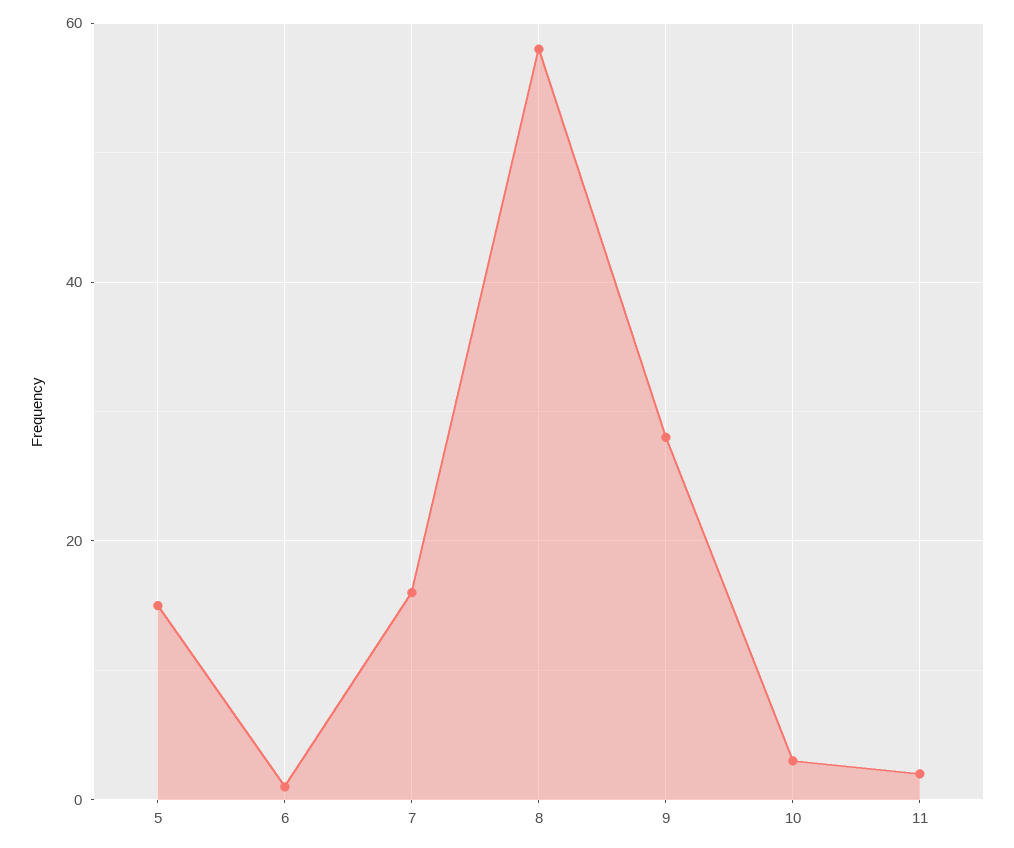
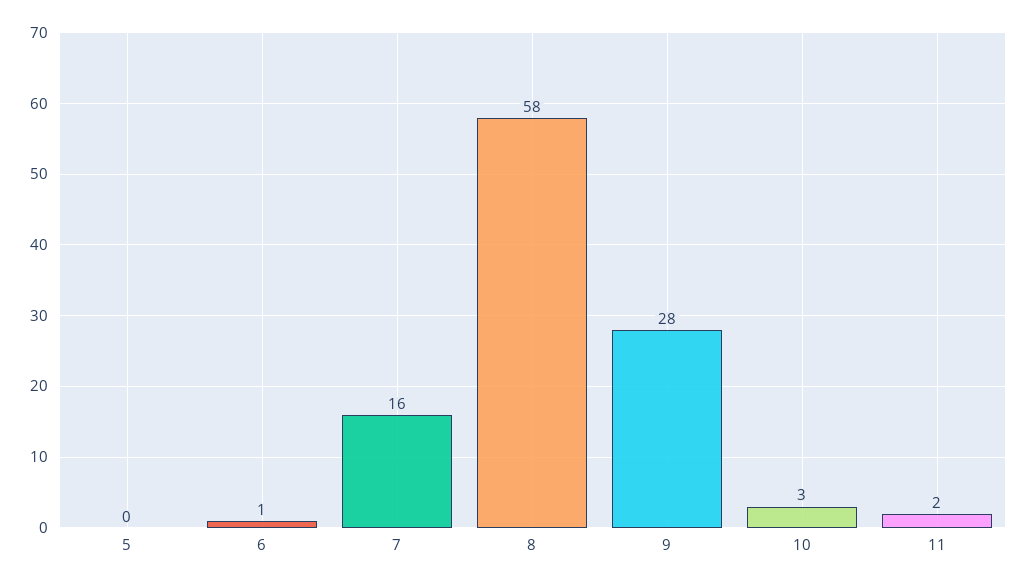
5: 15 -> 0

